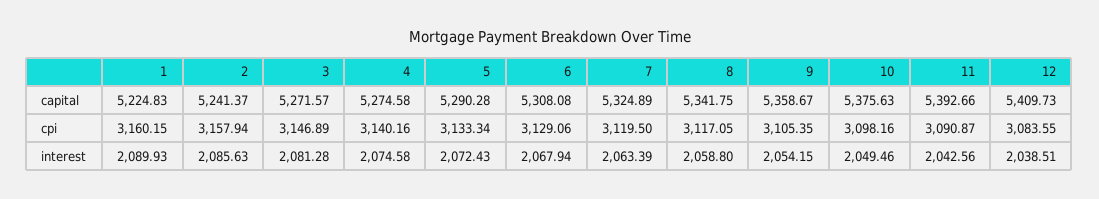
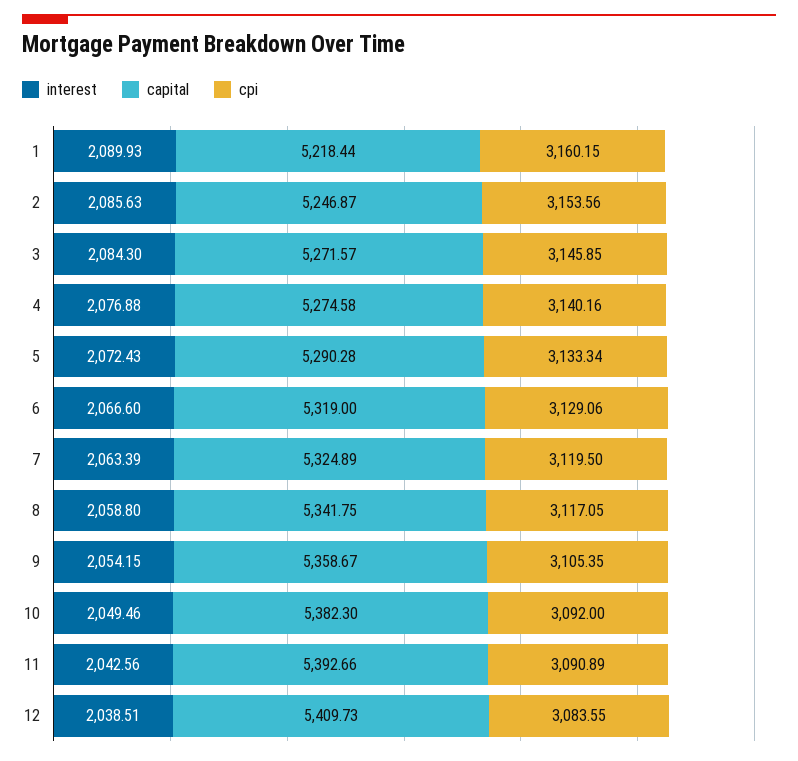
capital, 1: 5224.83 -> 5218.44
capital, 2: 5241.37 -> 5246.87
capital, 6: 5308.08 -> 5319
capital, 10: 5375.63 -> 5382.3
cpi, 2: 3157.94 -> 3153.56
cpi, 3: 3146.89 -> 3145.85
cpi, 10: 3098.16 -> 3092
cpi, 11: 3090.87 -> 3090.89
interest, 3: 2081.28 -> 2084.3
interest, 4: 2074.58 -> 2076.88
interest, 6: 2067.94 -> 2066.6

